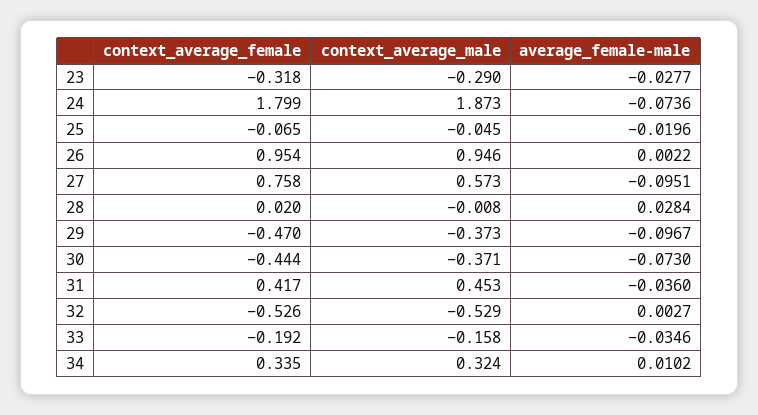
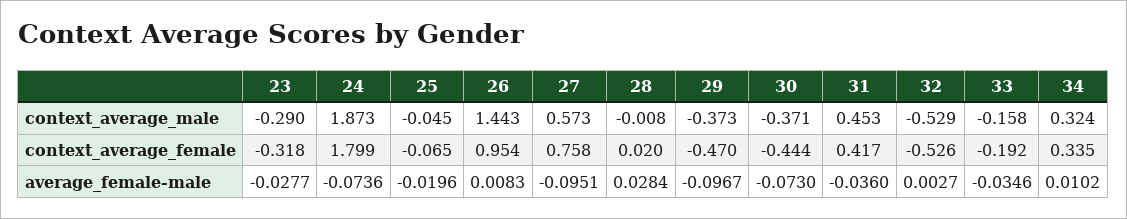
context_average_male, 26: 0.946 -> 1.443
average_female-male, 26: 0.0022 -> 0.0083

